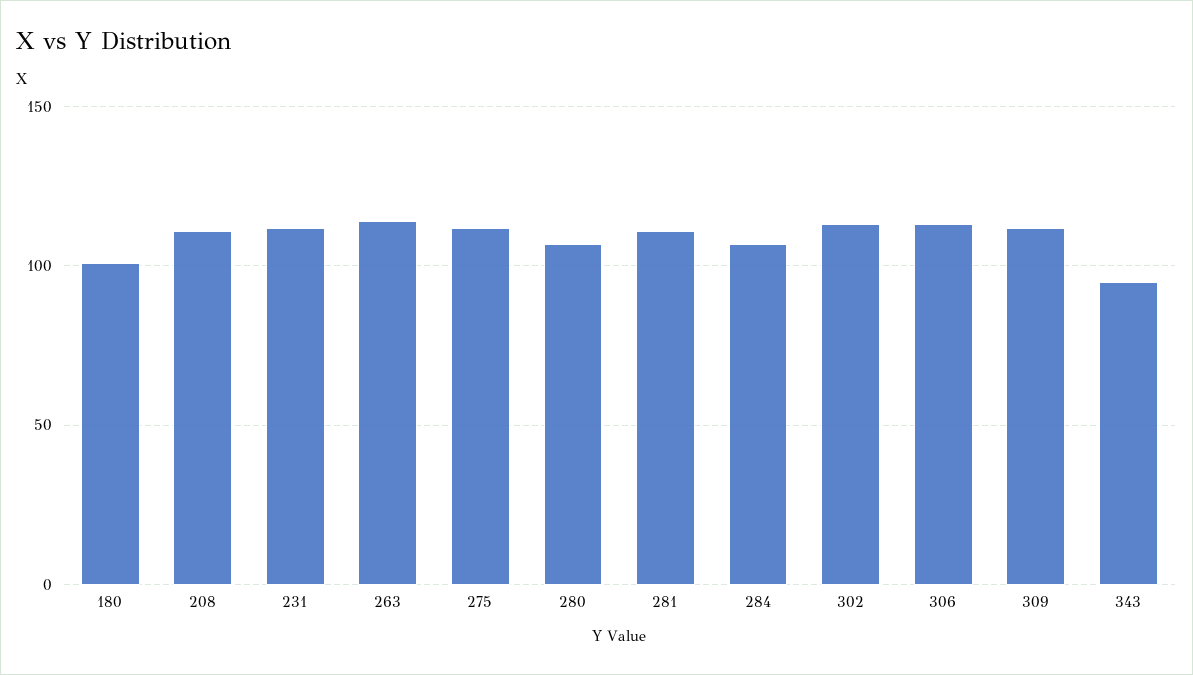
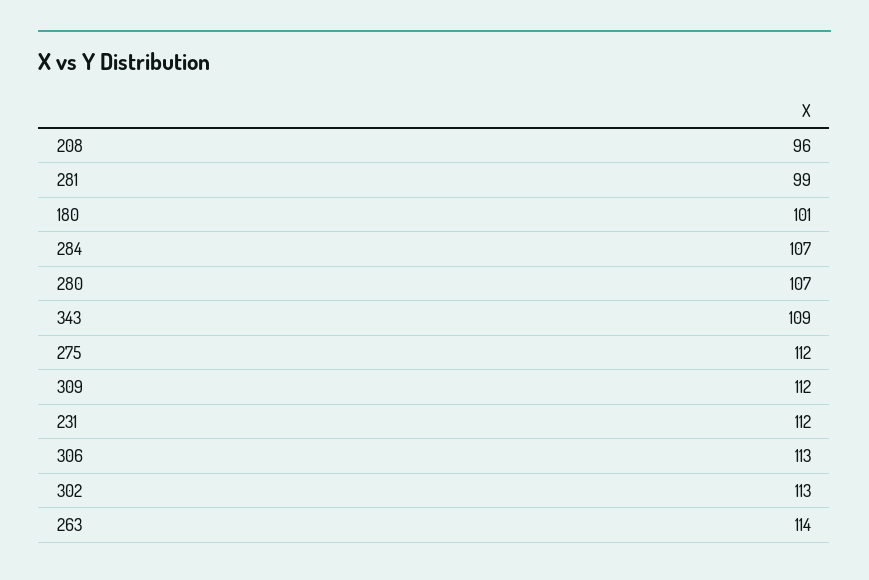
208: 110 -> 96
281: 110 -> 99
343: 95 -> 109

